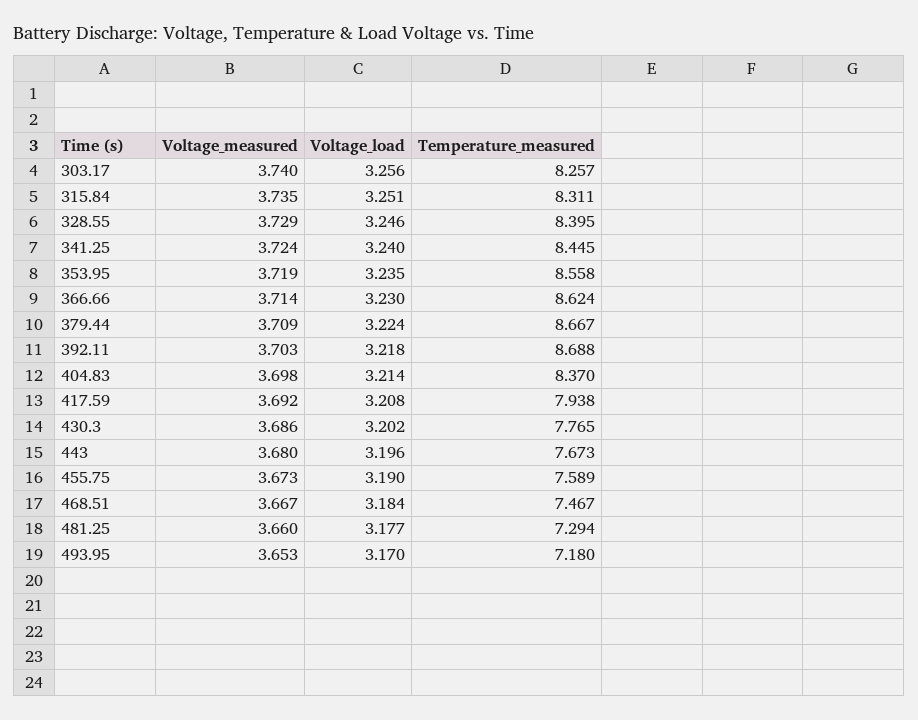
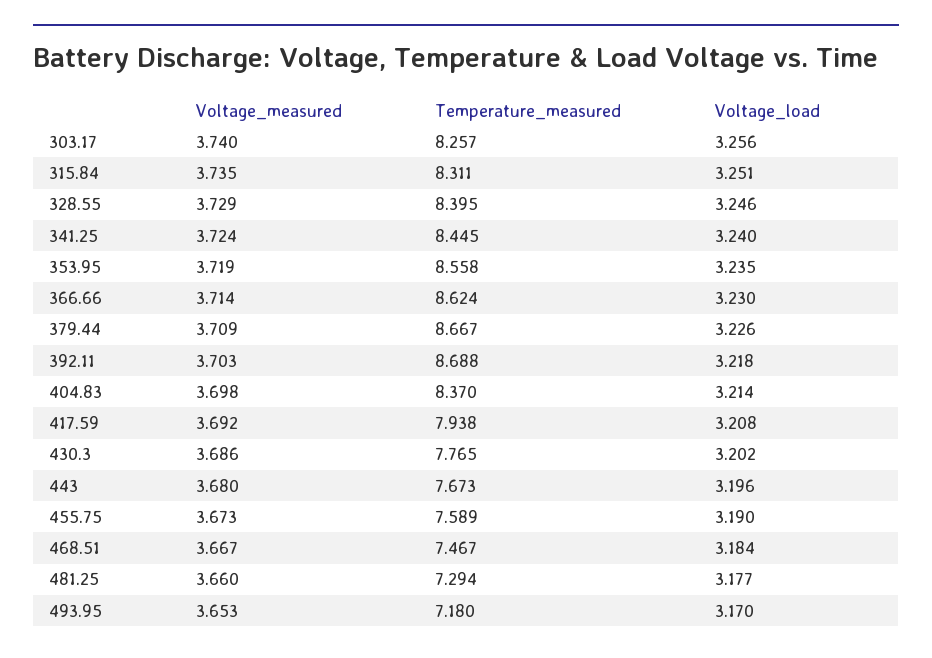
Voltage_load, 379.44: 3.224 -> 3.226

